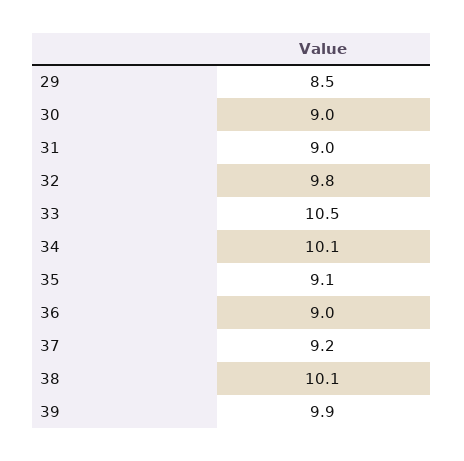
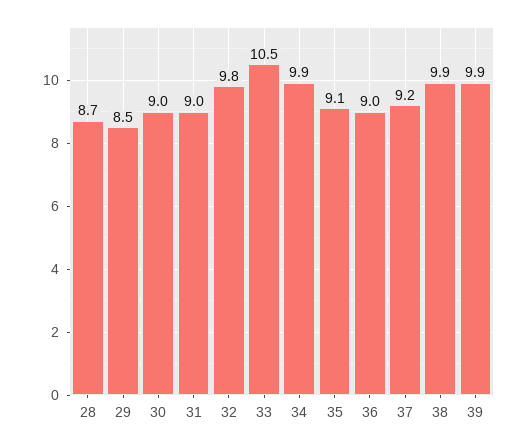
34: 10.1 -> 9.9
38: 10.1 -> 9.9
28: none -> 8.7

